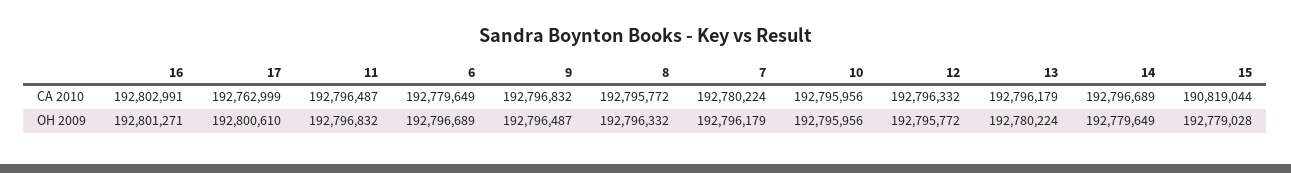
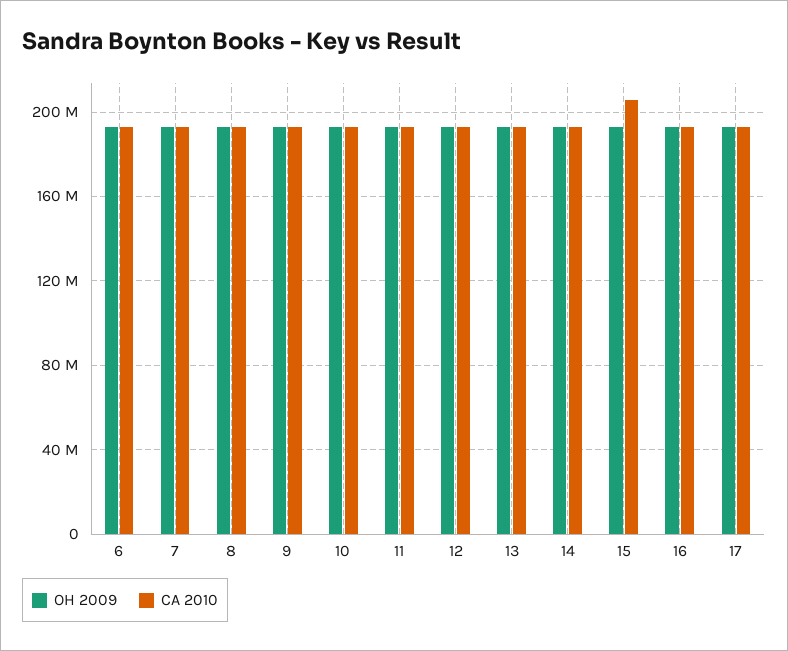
CA 2010, 15: 190819044 -> 205000000

